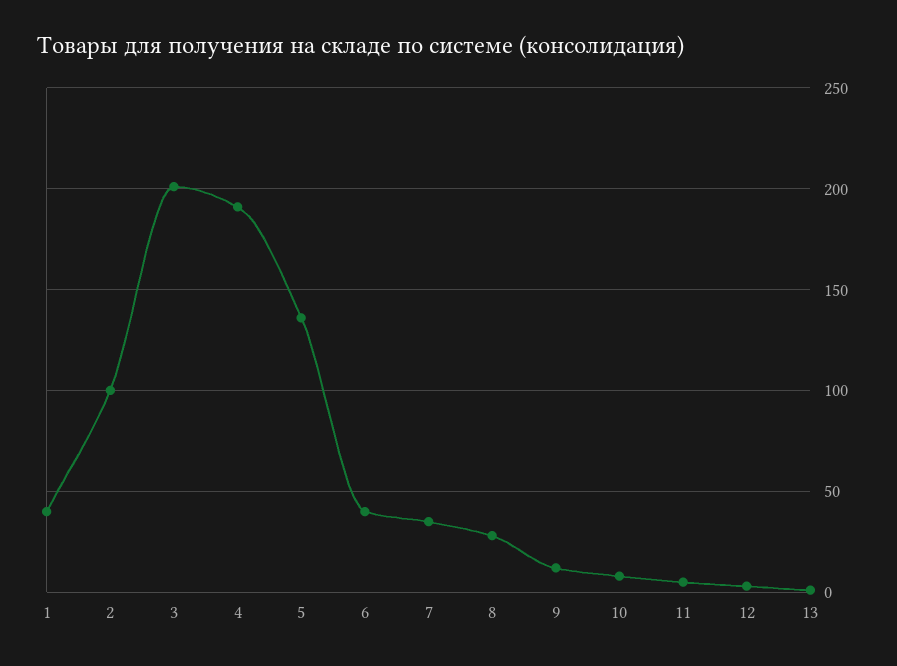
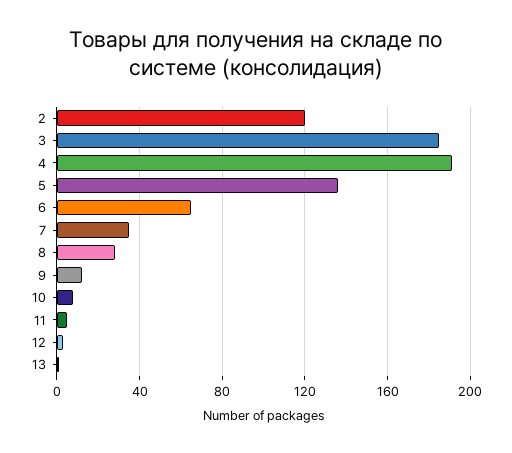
1: 40 -> none
2: 100 -> 120
3: 200 -> 185
6: 40 -> 65

